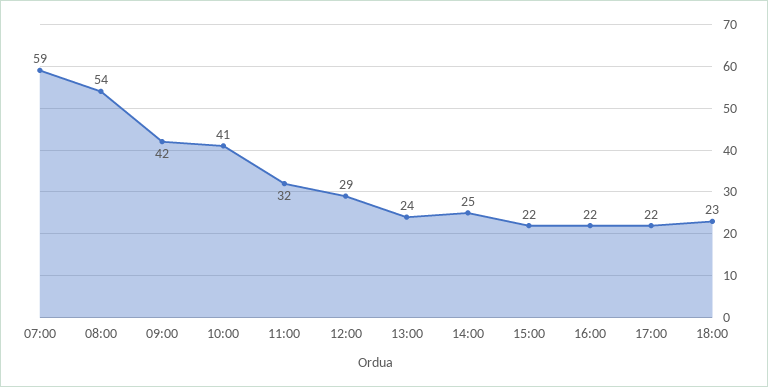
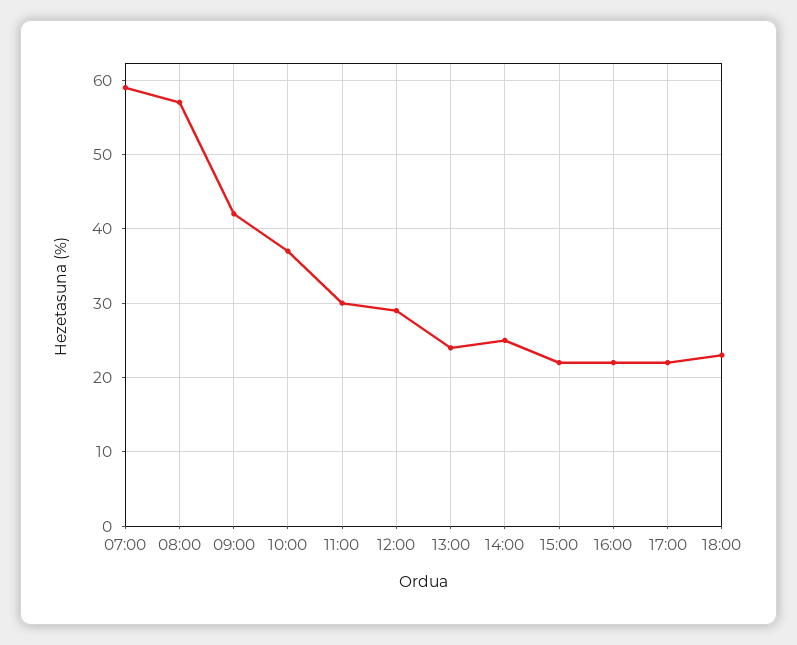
08:00: 54 -> 57
10:00: 41 -> 37
11:00: 32 -> 30

